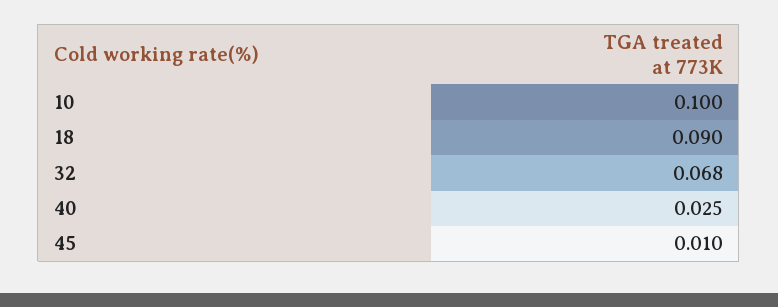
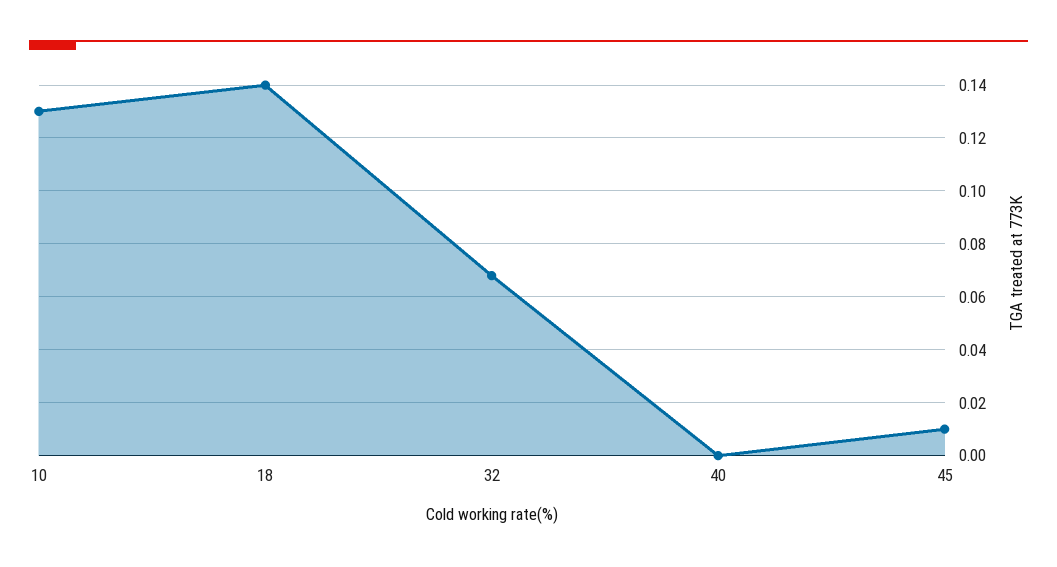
10: 0.1 -> 0.13
18: 0.09 -> 0.14
40: 0.025 -> 0

